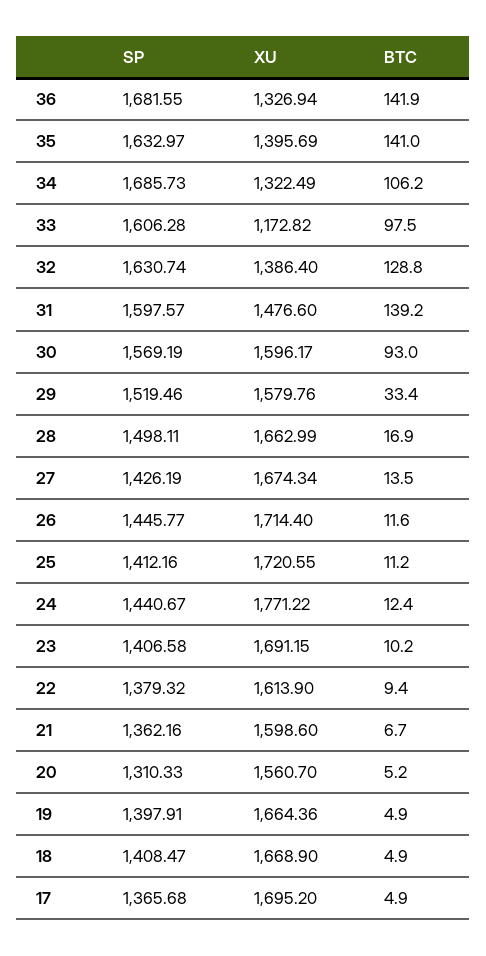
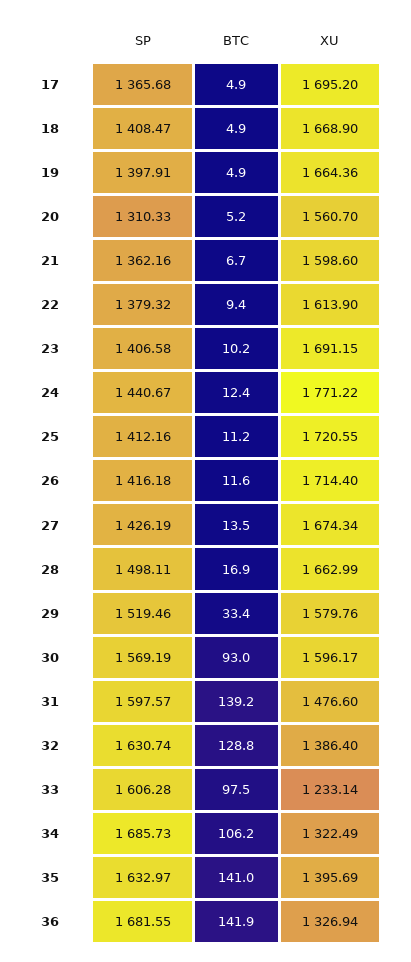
XU, 33: 1172.82 -> 1233.14
SP, 26: 1445.77 -> 1416.18

